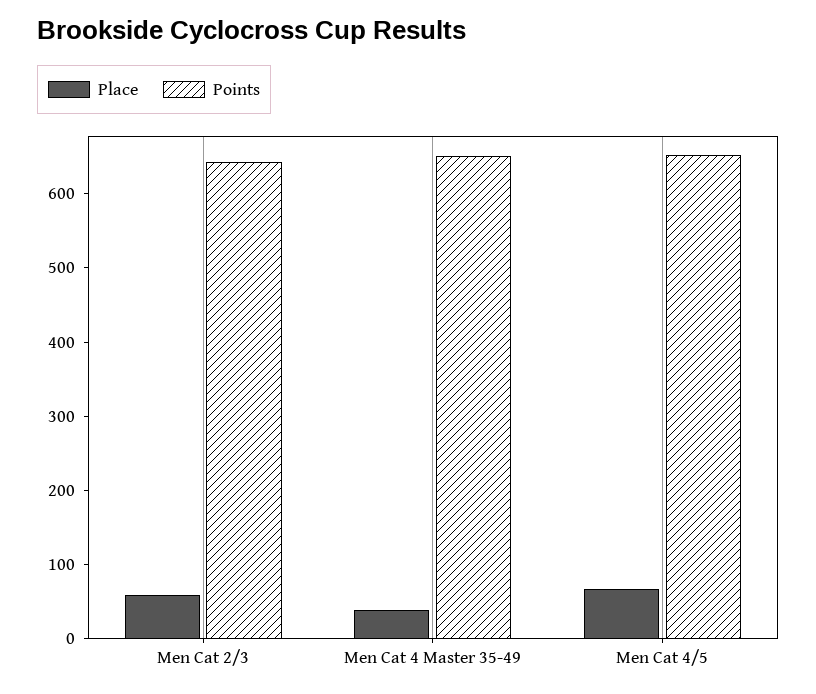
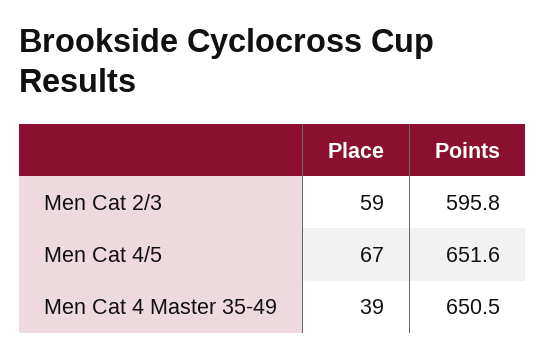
Points, Men Cat 2/3: 640 -> 595.8

